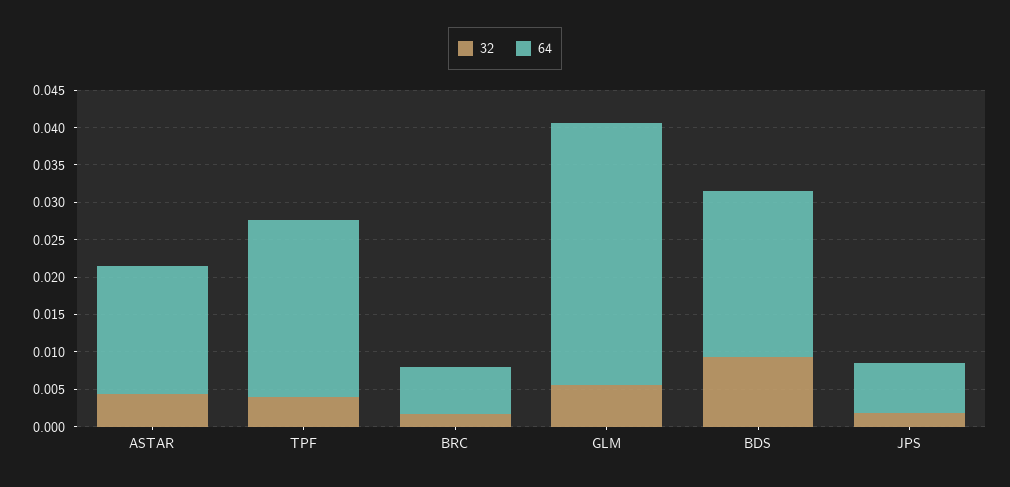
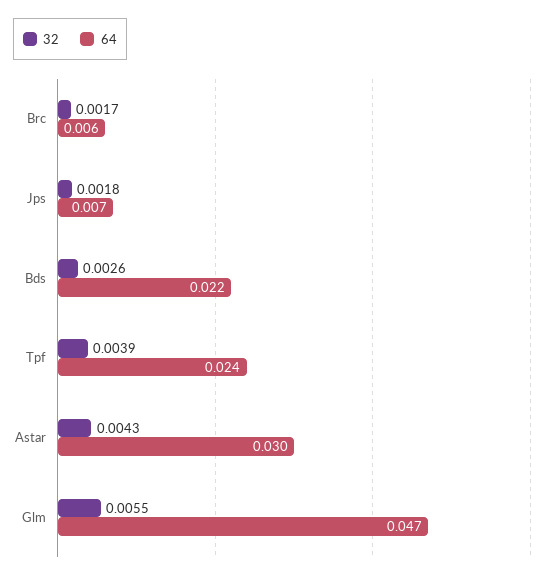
64, ASTAR: 0.0175 -> 0.03
64, GLM: 0.035 -> 0.047
32, BDS: 0.01 -> 0.0026

